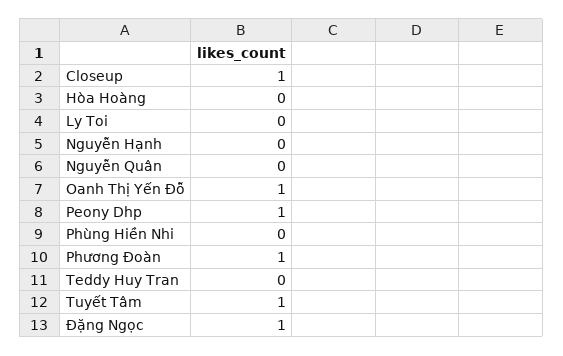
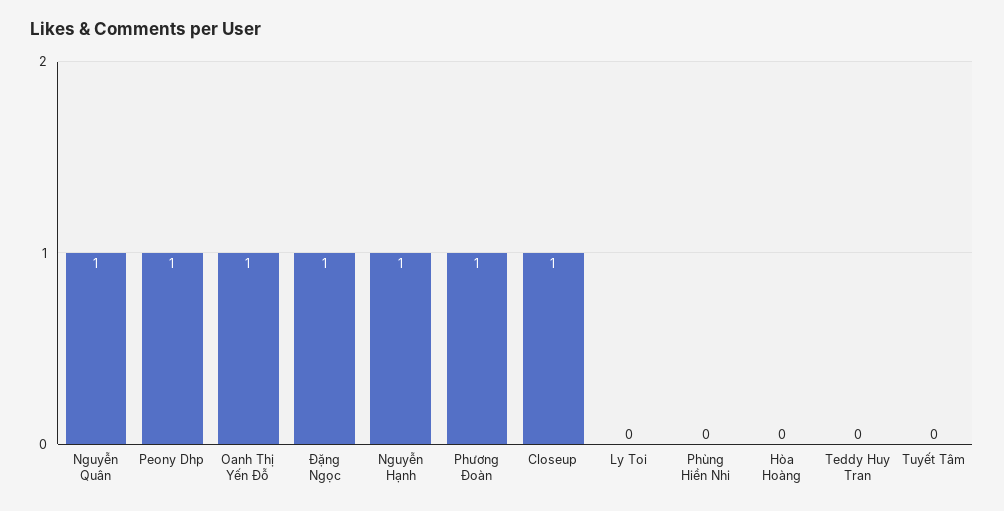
Nguyễn Hạnh: 0 -> 1
Nguyễn Quân: 0 -> 1
Tuyết Tâm: 1 -> 0

